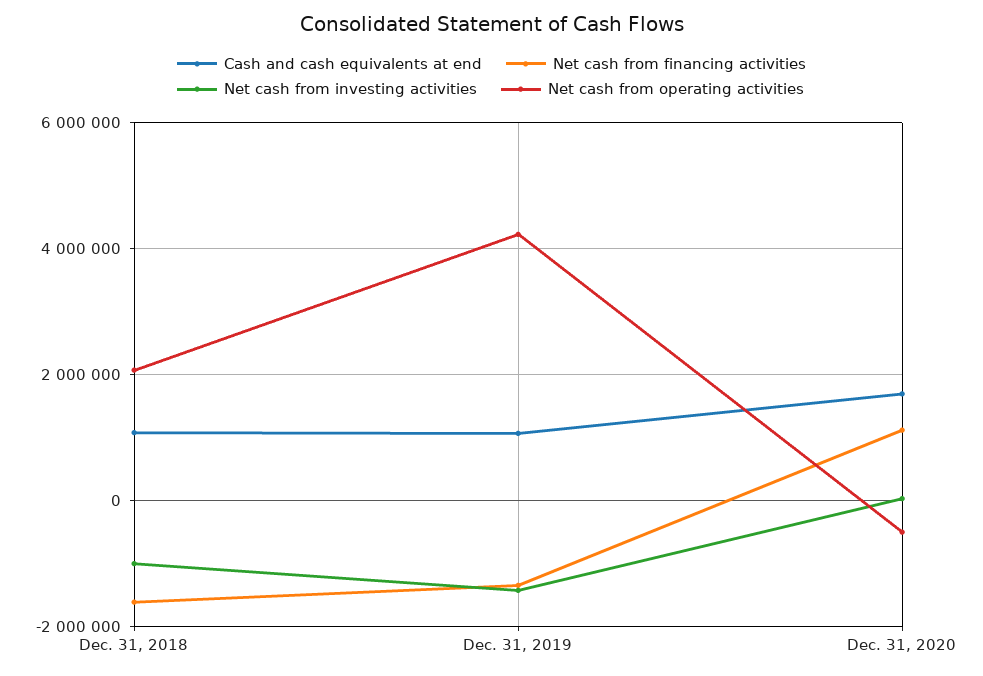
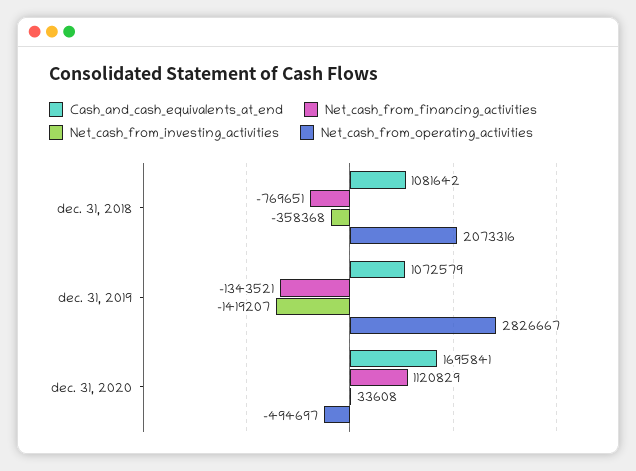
Net cash from financing activities, Dec. 31, 2018: -1600000 -> -769651
Net cash from investing activities, Dec. 31, 2018: -1000000 -> -358368
Net cash from operating activities, Dec. 31, 2019: 4200000 -> 2826667

